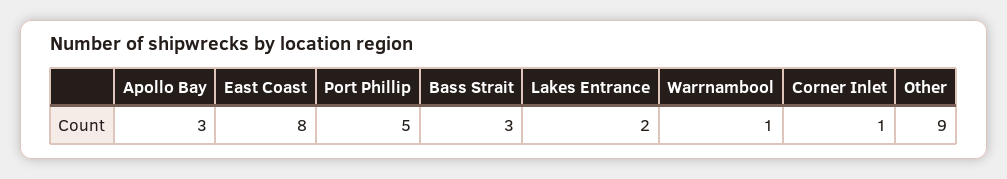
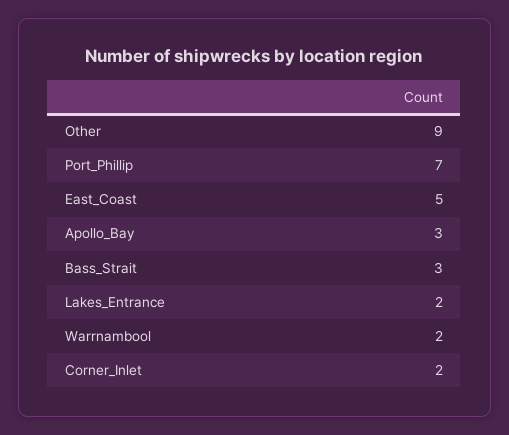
East Coast: 8 -> 5
Port Phillip: 5 -> 7
Warrnambool: 1 -> 2
Corner Inlet: 1 -> 2

